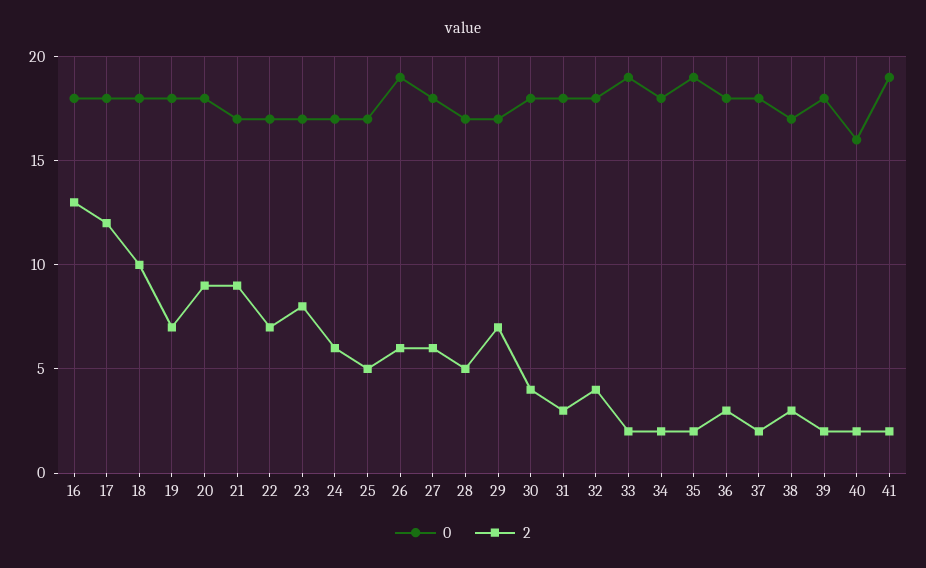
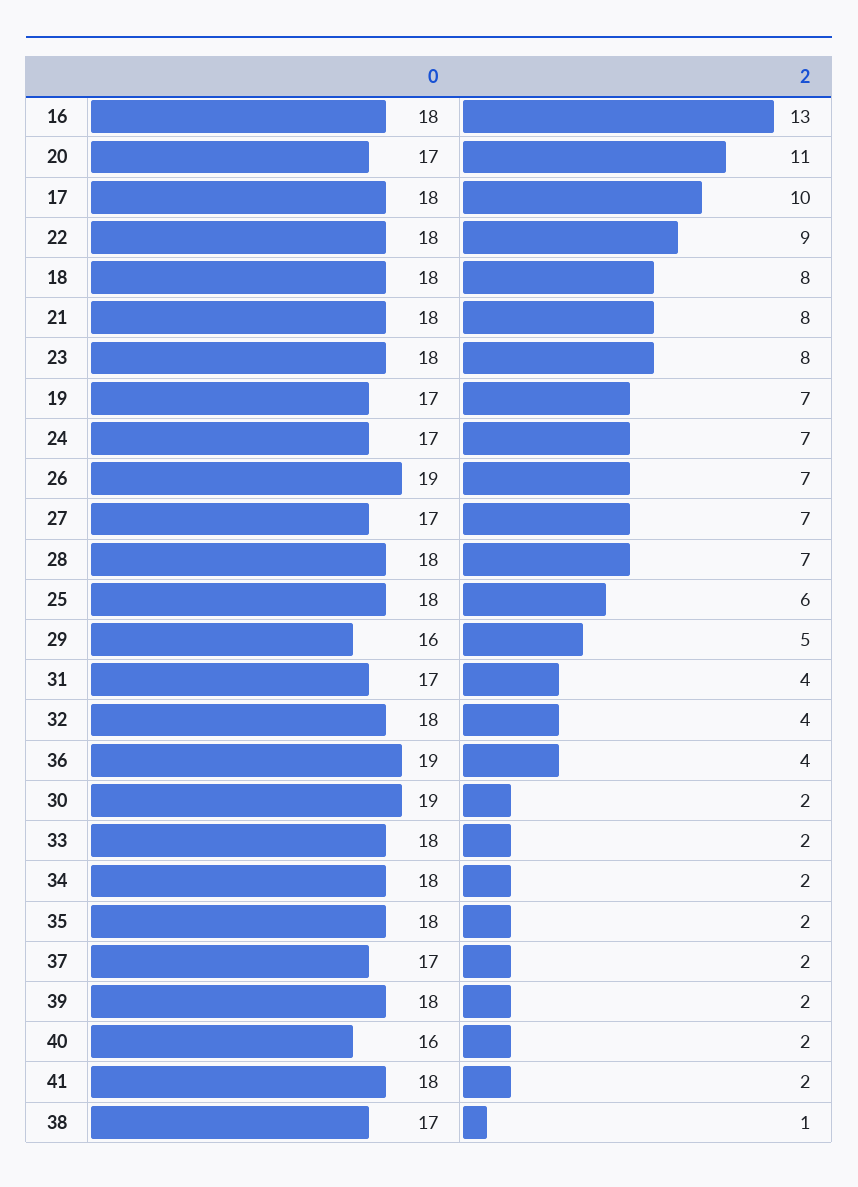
2, 17: 12 -> 10
2, 18: 10 -> 8
0, 19: 18 -> 17
0, 20: 18 -> 17
2, 20: 9 -> 11
0, 21: 17 -> 18
2, 21: 9 -> 8
0, 22: 17 -> 18
2, 22: 7 -> 9
0, 23: 17 -> 18
2, 24: 6 -> 7
0, 25: 17 -> 18
2, 25: 5 -> 6
2, 26: 6 -> 7
0, 27: 18 -> 17
2, 27: 6 -> 7
0, 28: 17 -> 18
2, 28: 5 -> 7
0, 29: 17 -> 16
2, 29: 7 -> 5
0, 30: 18 -> 19
2, 30: 4 -> 2
0, 31: 18 -> 17
2, 31: 3 -> 4
0, 33: 19 -> 18
0, 35: 19 -> 18
0, 36: 18 -> 19
2, 36: 3 -> 4
0, 37: 18 -> 17
2, 38: 3 -> 1
0, 41: 19 -> 18

